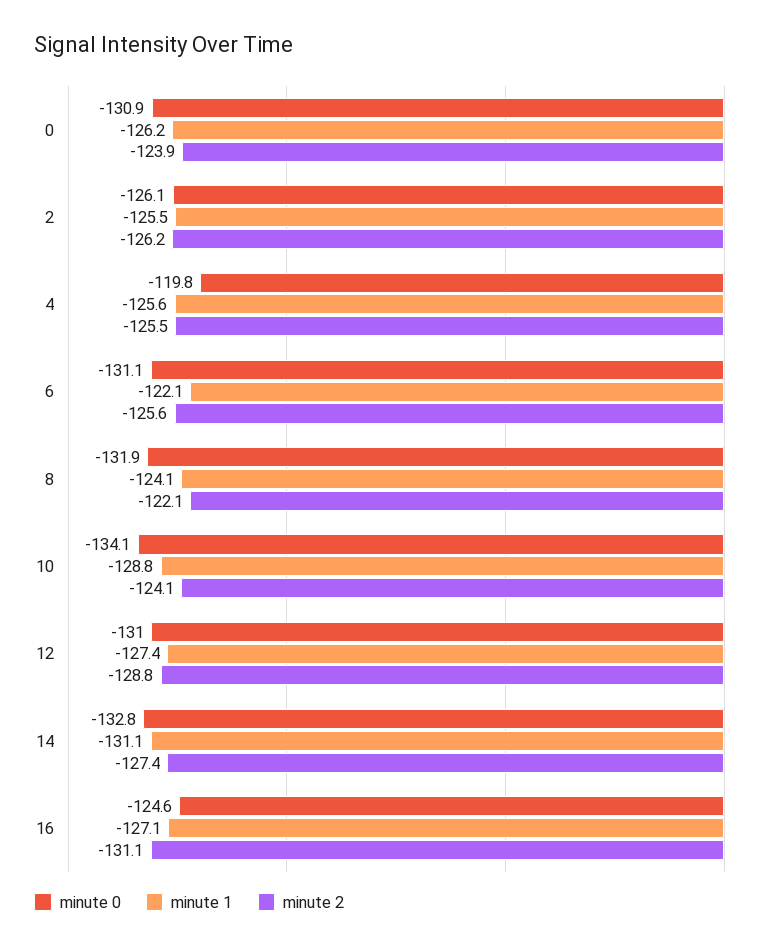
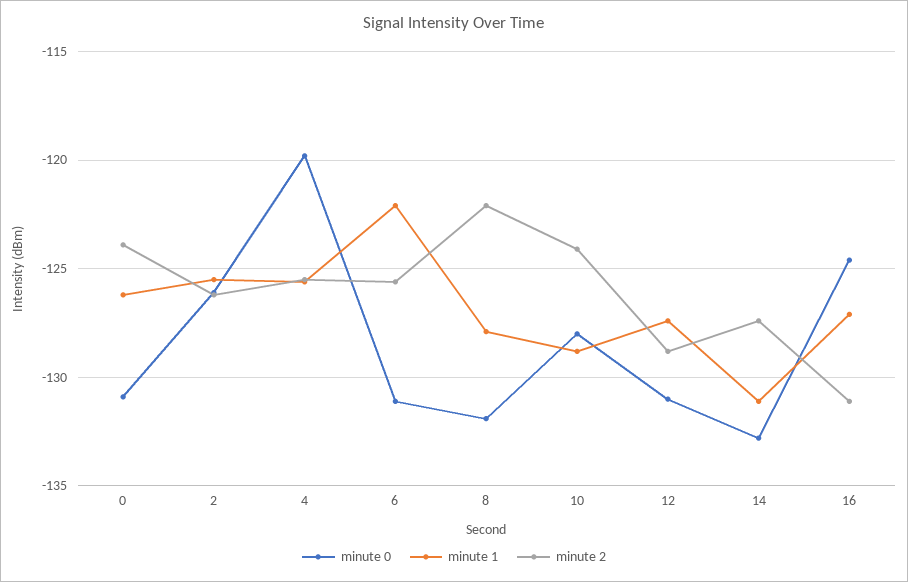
minute 1, 8: -124.1 -> -128
minute 0, 10: -134.1 -> -128

